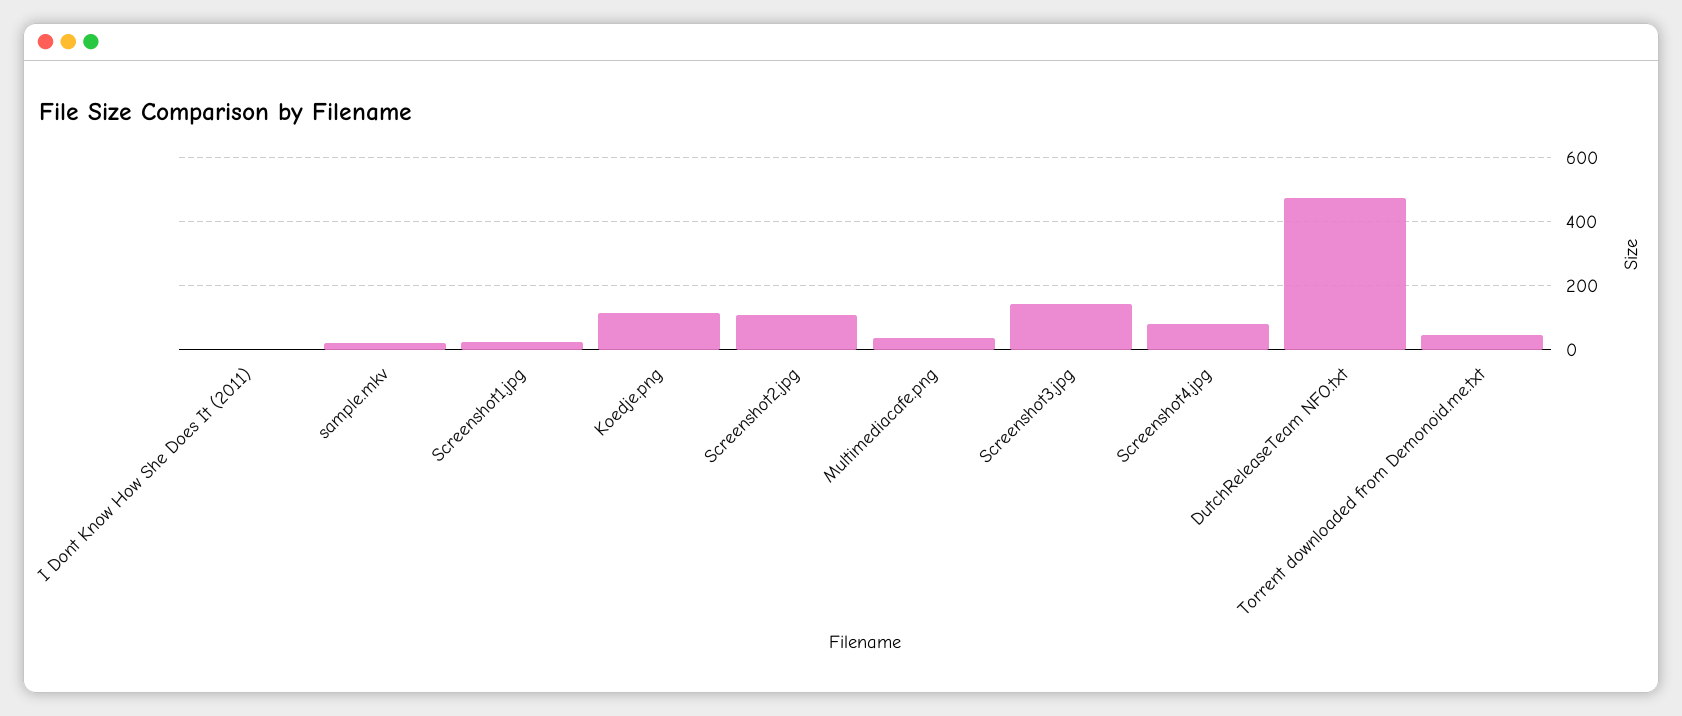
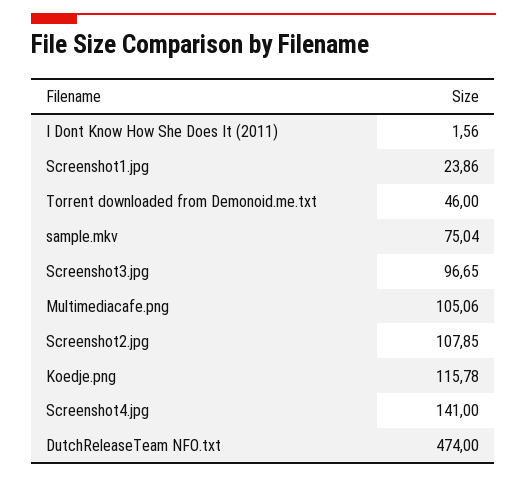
sample.mkv: 20 -> 75.04
Multimediacafe.png: 40 -> 105.06
Screenshot3.jpg: 140 -> 96.65
Screenshot4.jpg: 80 -> 141

